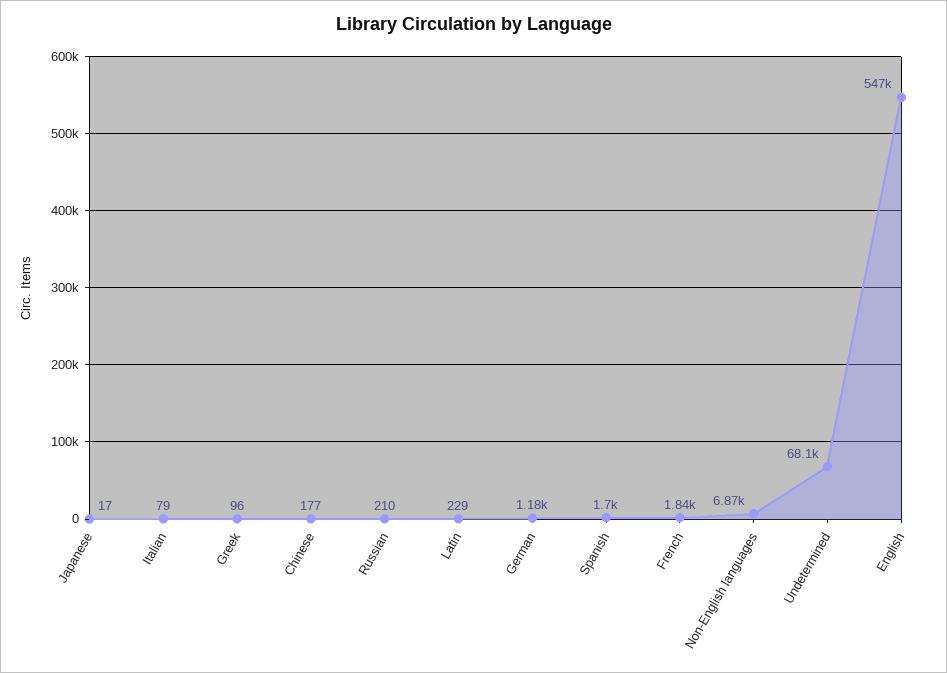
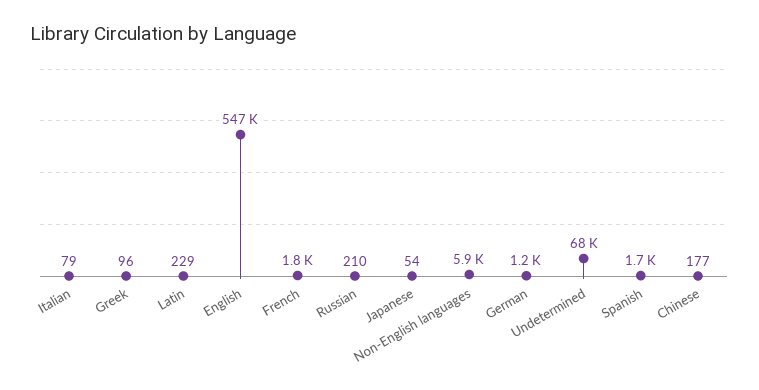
Japanese: 17 -> 54
Non-English languages: 6870 -> 5900

